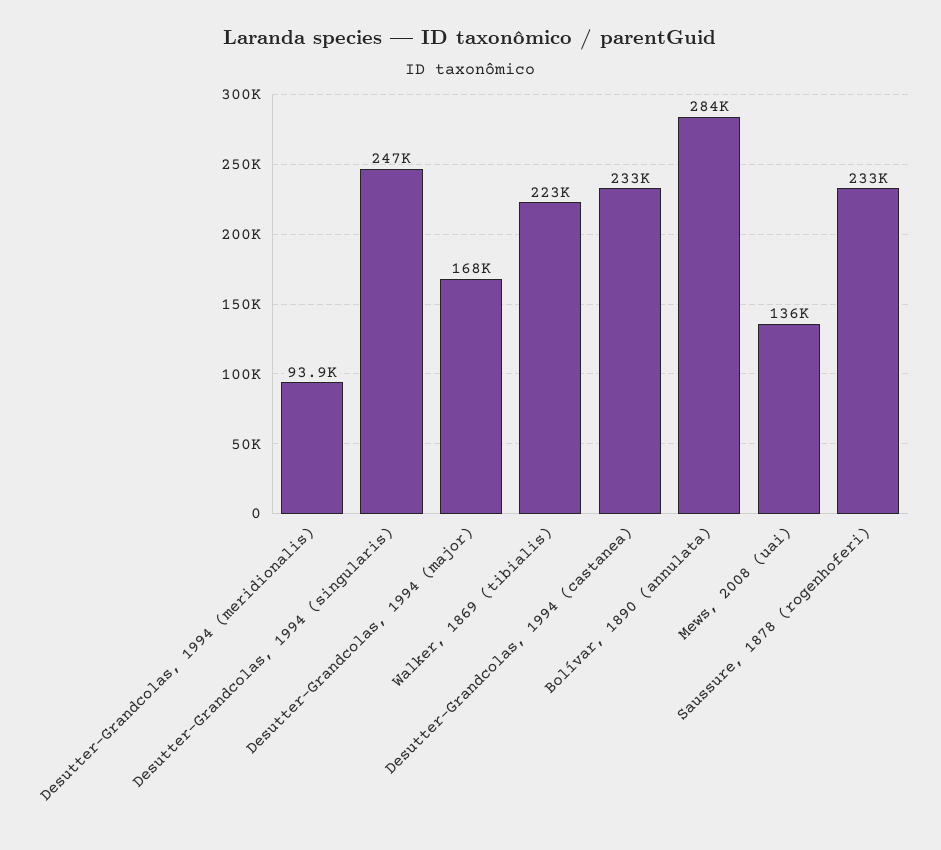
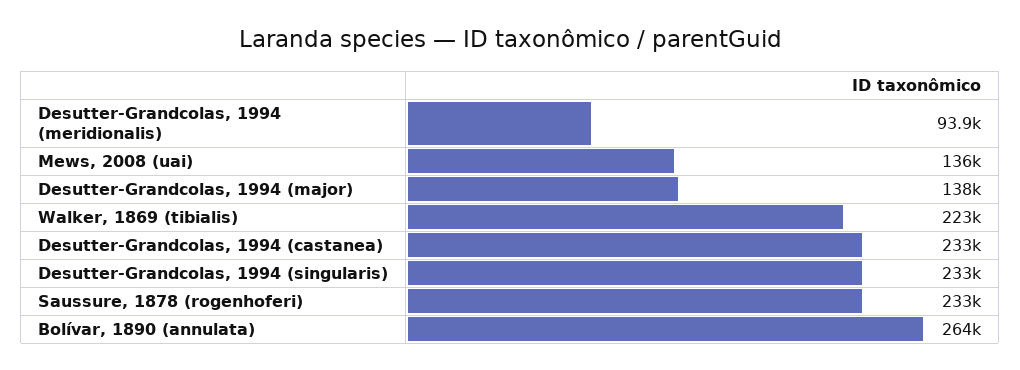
Desutter-Grandcolas, 1994 (singularis): 247000 -> 233000
Desutter-Grandcolas, 1994 (major): 168000 -> 138000
Bolívar, 1890 (annulata): 284000 -> 264000

